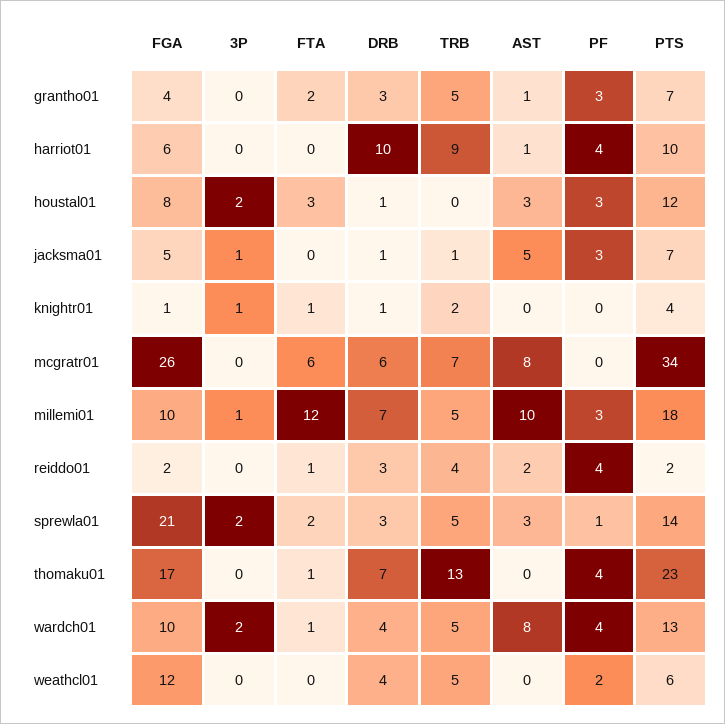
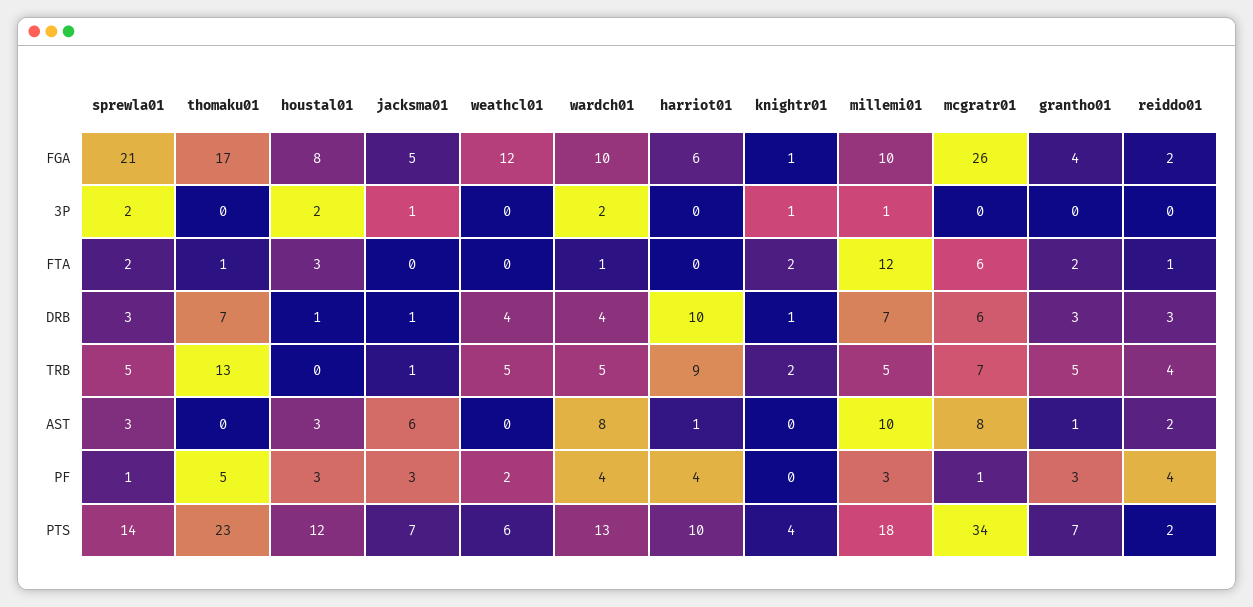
AST, jacksma01: 5 -> 6
FTA, knightr01: 1 -> 2
PF, mcgratr01: 0 -> 1
PF, thomaku01: 4 -> 5

